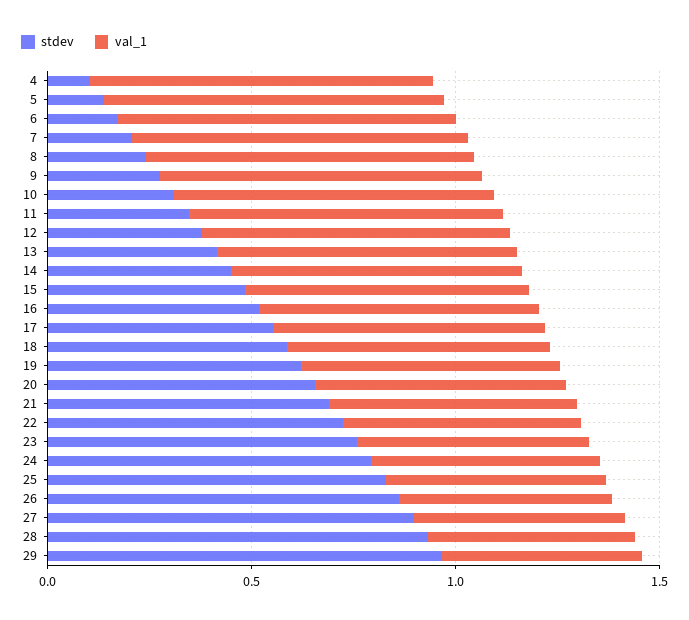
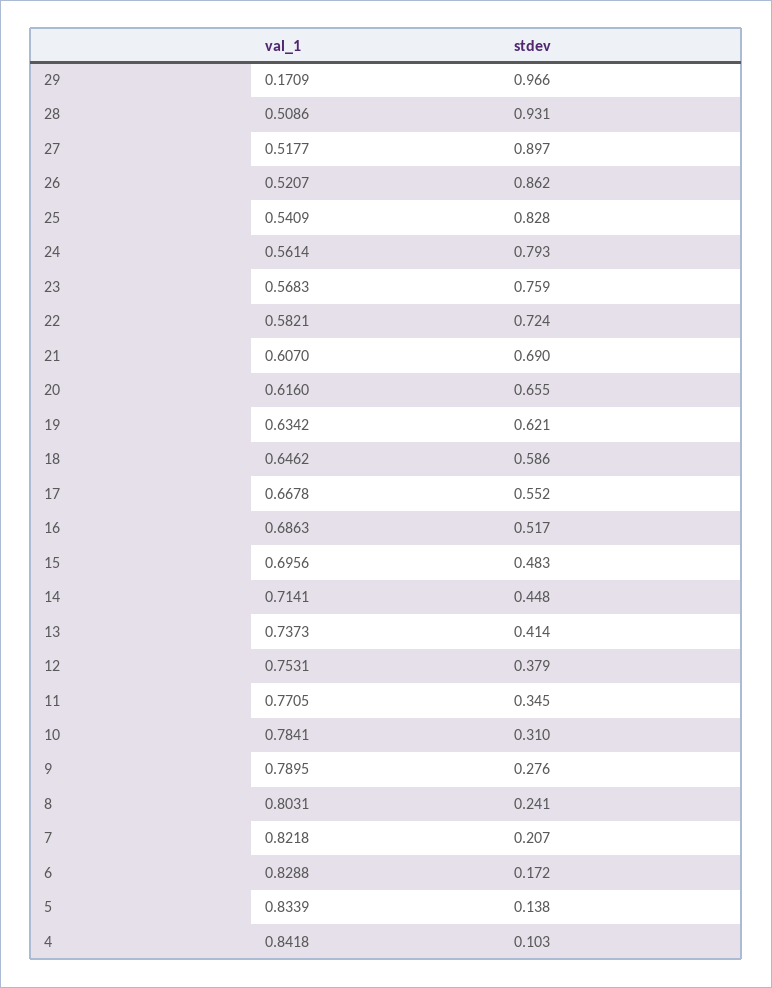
val_1, 29: 0.5 -> 0.1709

